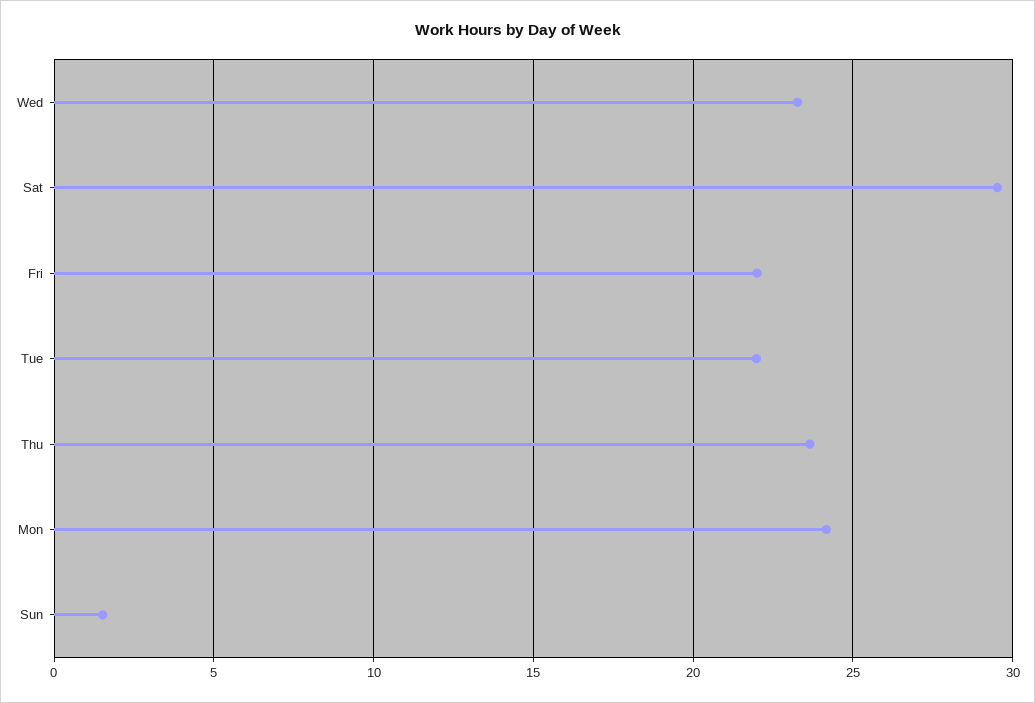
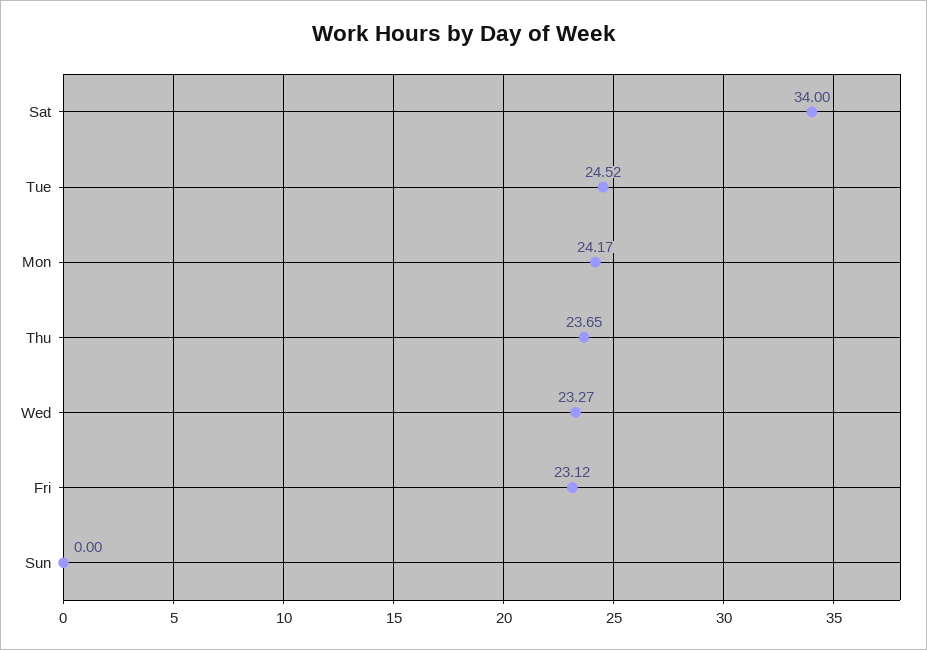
Sat: 29.5 -> 34
Fri: 22 -> 23.12
Tue: 22 -> 24.52
Sun: 1.5 -> 0

